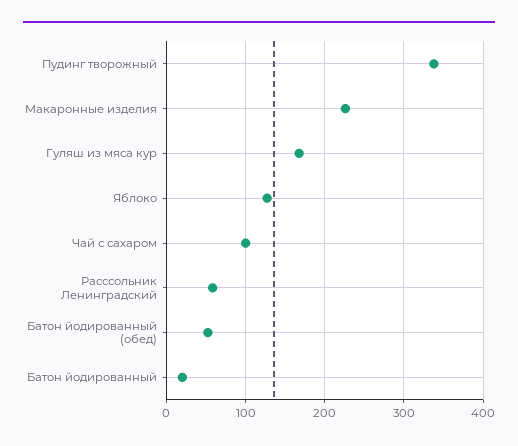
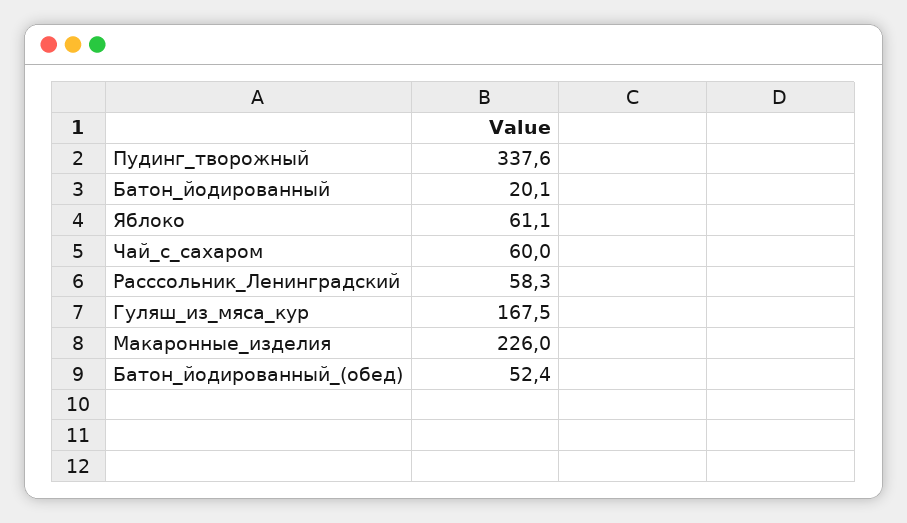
Яблоко: 130 -> 61.1
Чай с сахаром: 100 -> 60

